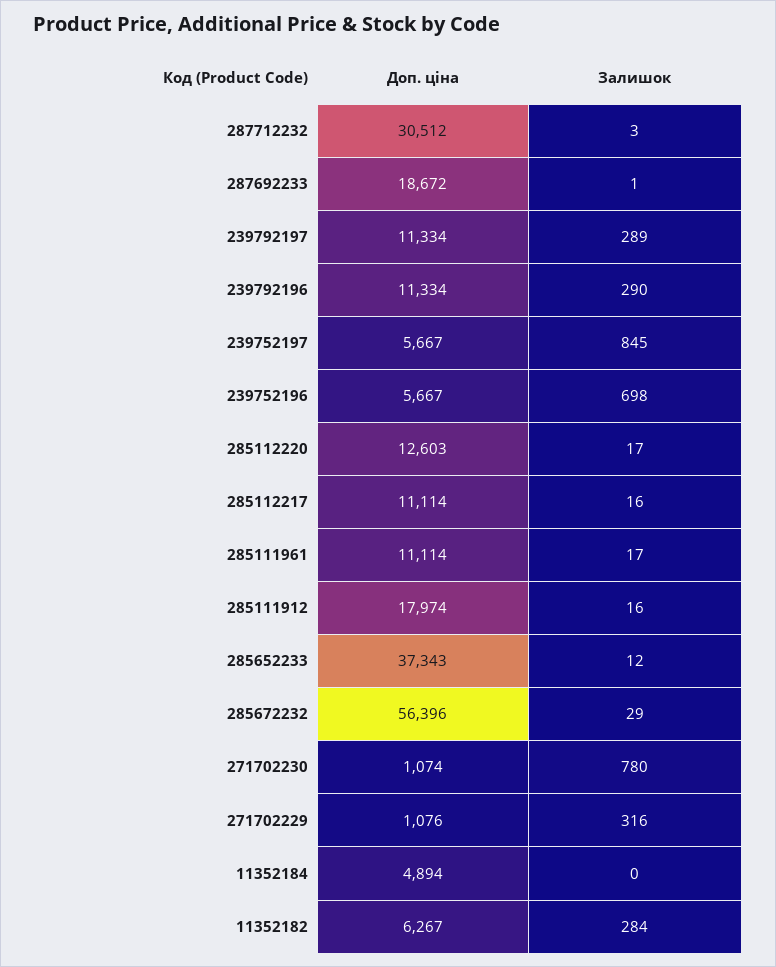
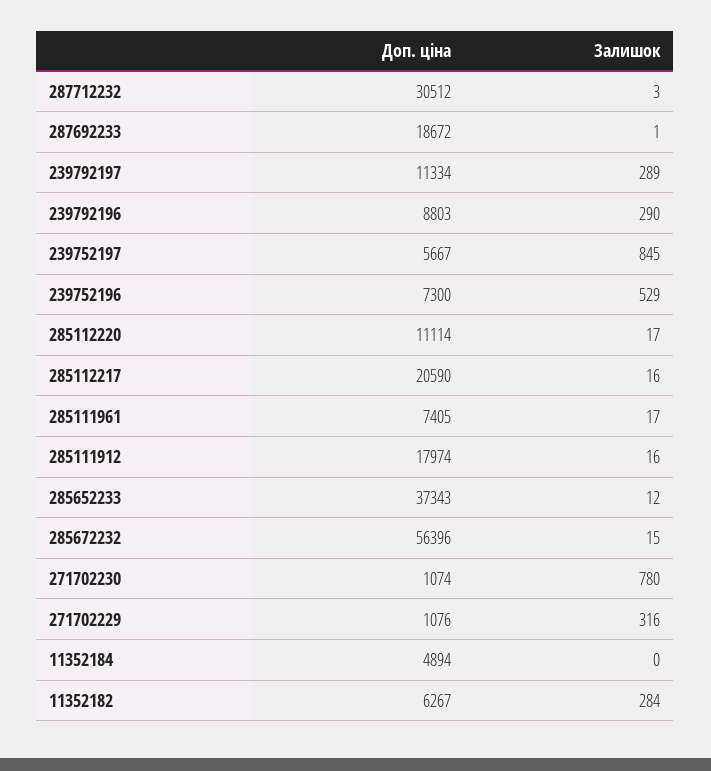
Доп. ціна, 239792196: 11334 -> 8803
Доп. ціна, 239752196: 5667 -> 7300
Залишок, 239752196: 698 -> 529
Доп. ціна, 285112220: 12603 -> 11114
Доп. ціна, 285112217: 11114 -> 20590
Доп. ціна, 285111961: 11114 -> 7405
Залишок, 285672232: 29 -> 15

